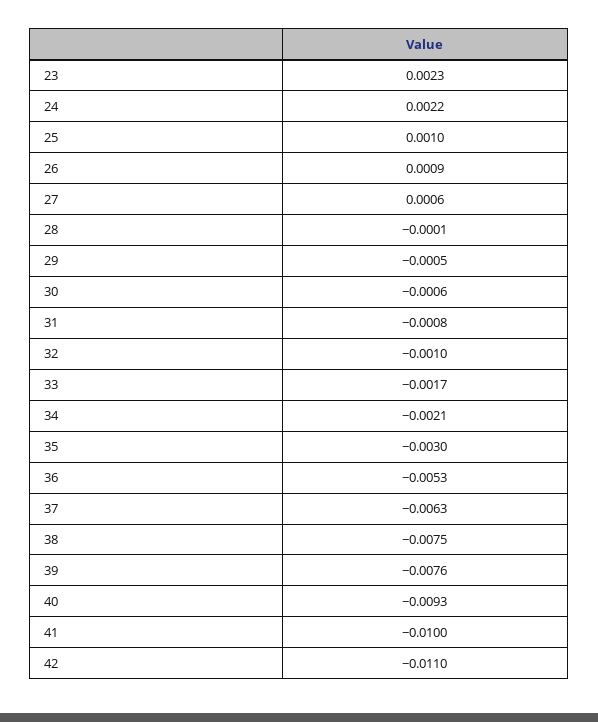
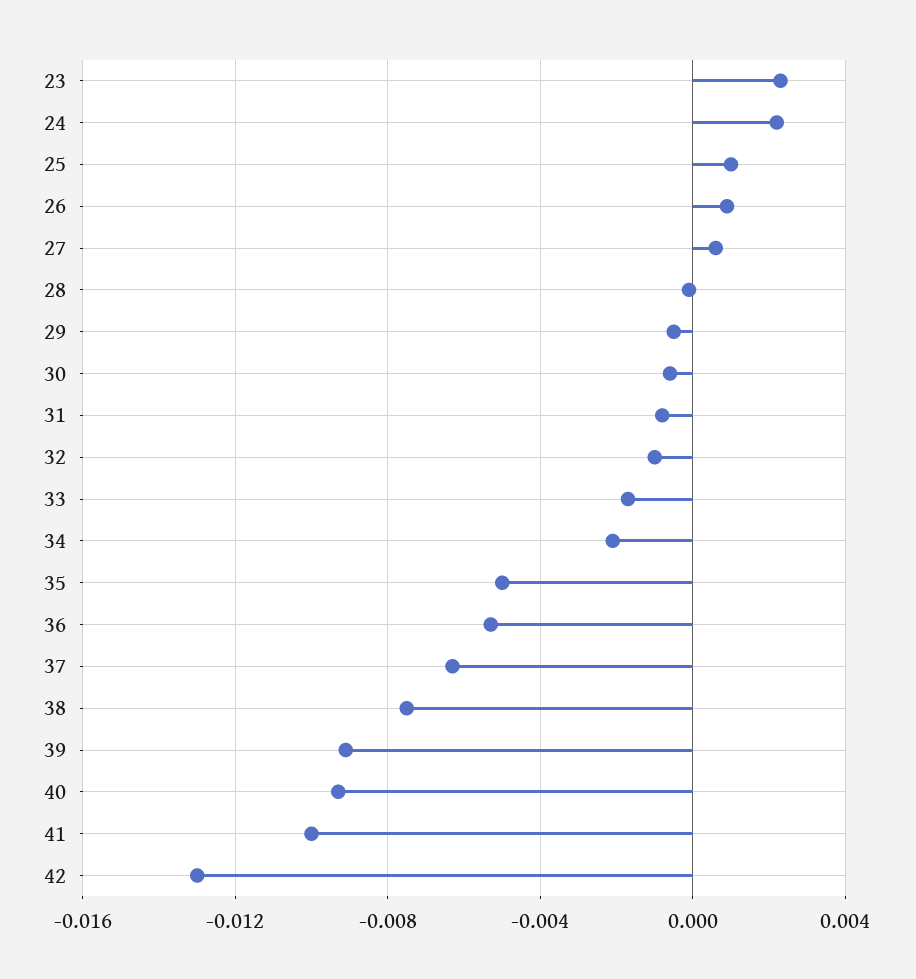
35: -0.003 -> -0.005
39: -0.0076 -> -0.009
42: -0.011 -> -0.013

